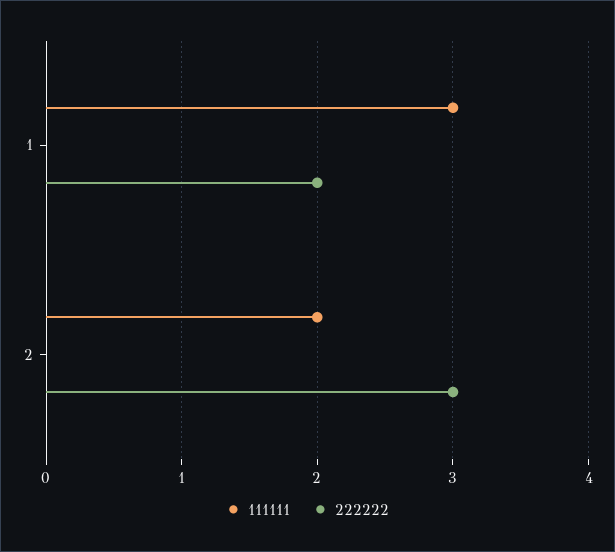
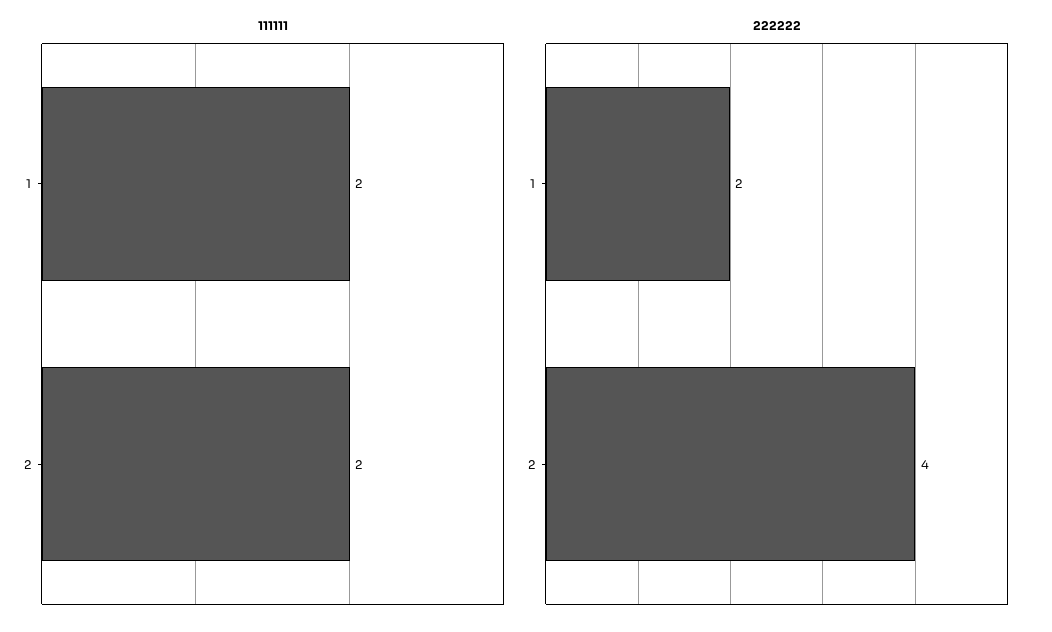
111111, 1: 3 -> 2
222222, 2: 3 -> 4

